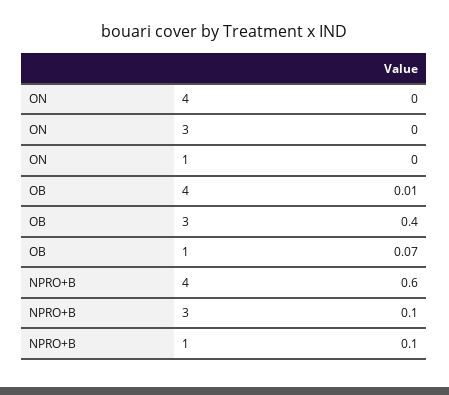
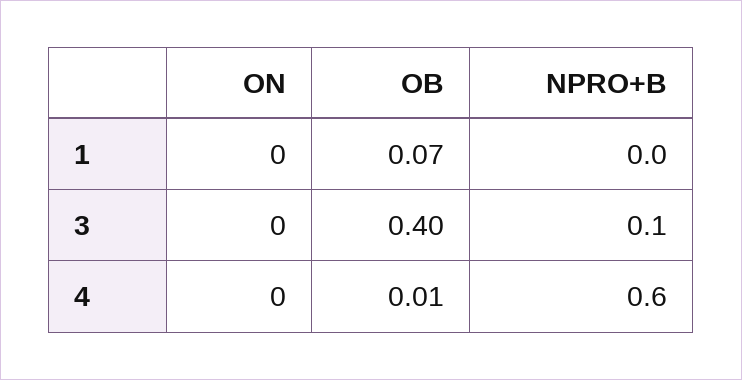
NPRO+B, 1: 0.1 -> 0

